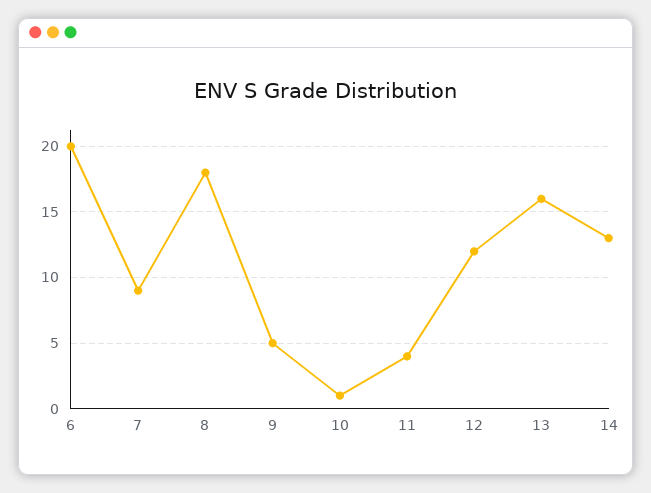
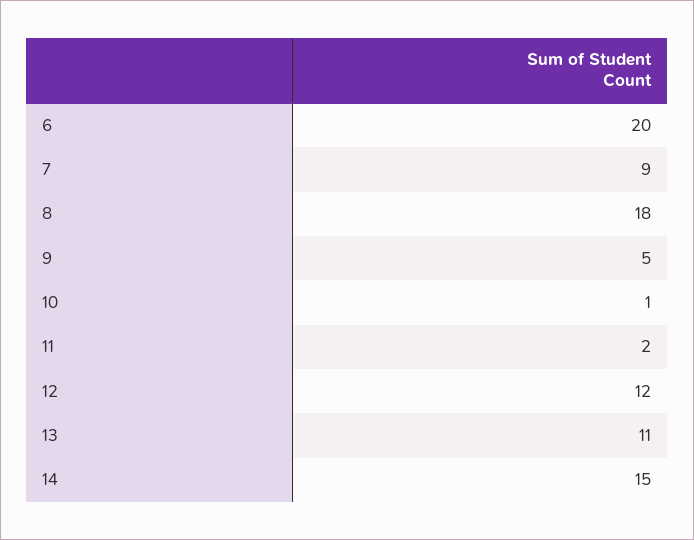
11: 4 -> 2
13: 16 -> 11
14: 13 -> 15

